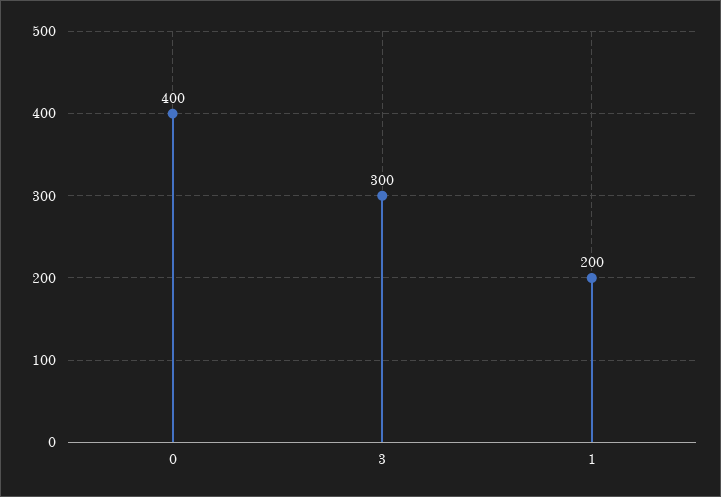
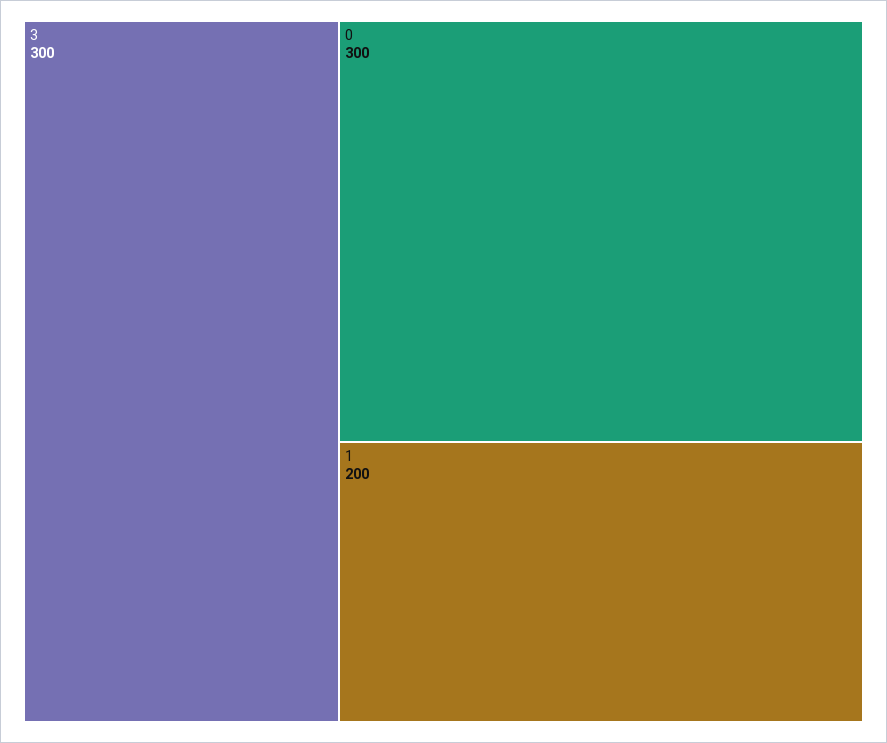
0: 400 -> 300

